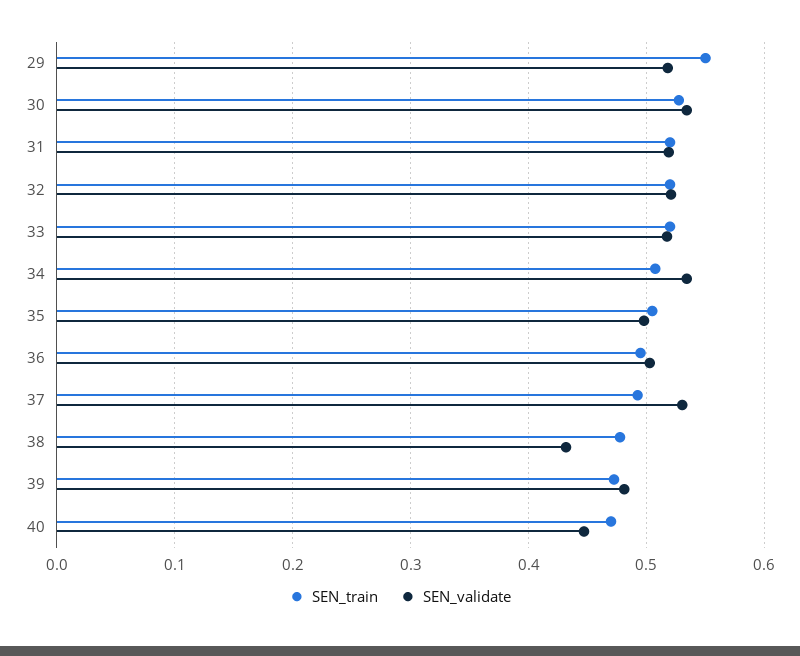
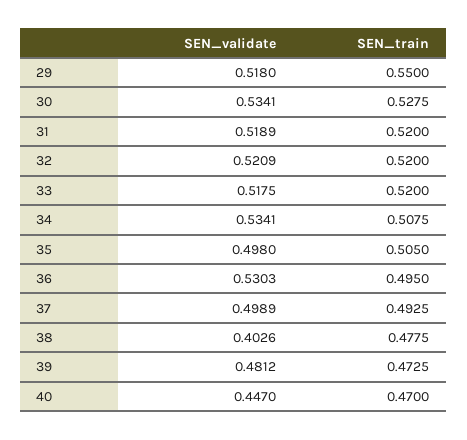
SEN_validate, 36: 0.5 -> 0.5303
SEN_validate, 37: 0.53 -> 0.4989
SEN_validate, 38: 0.43 -> 0.4026

